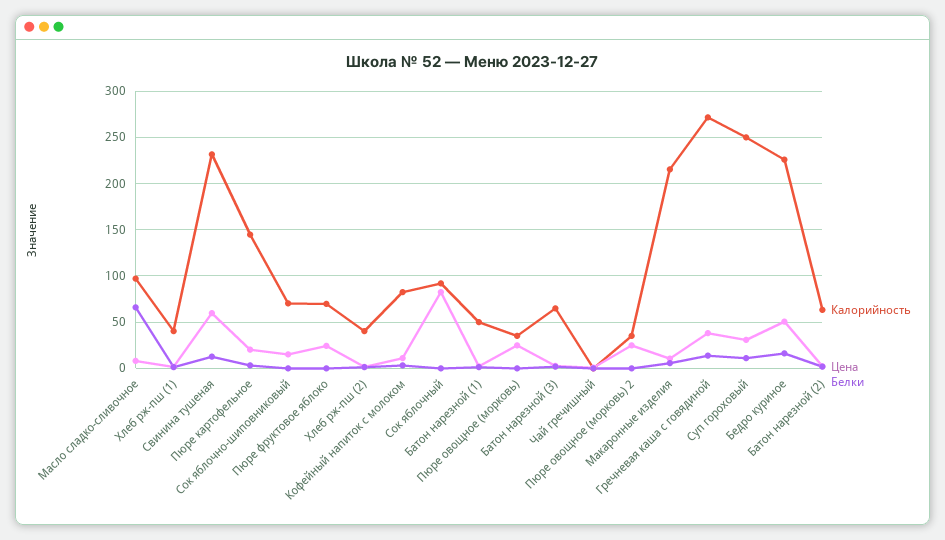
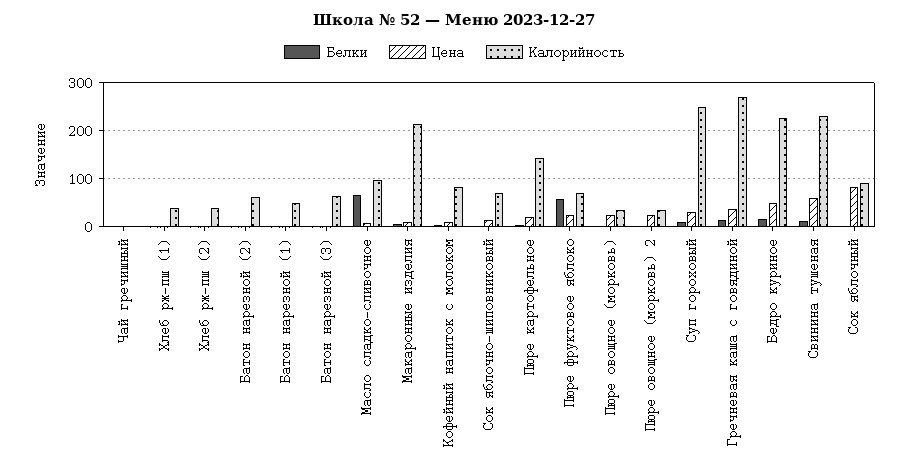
Белки, Пюре фруктовое яблоко: 0 -> 60

